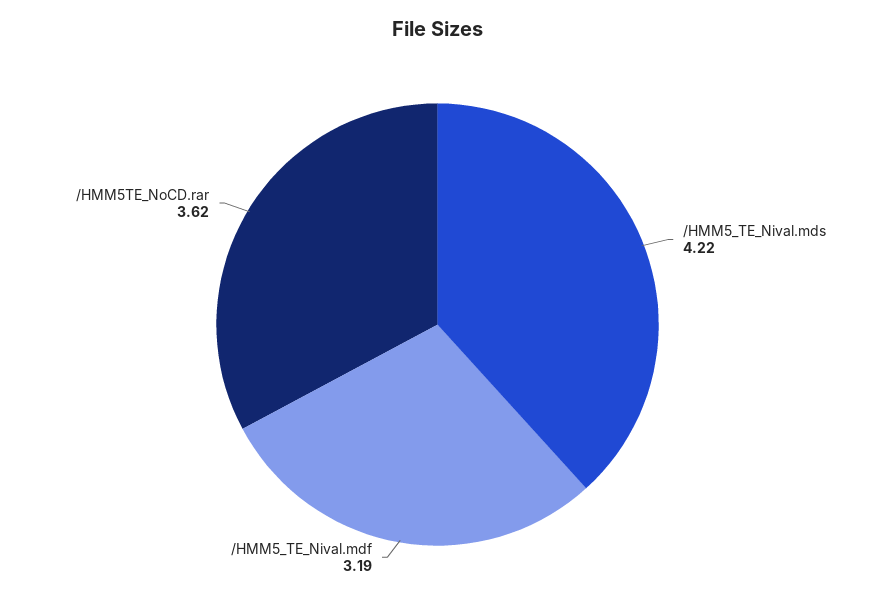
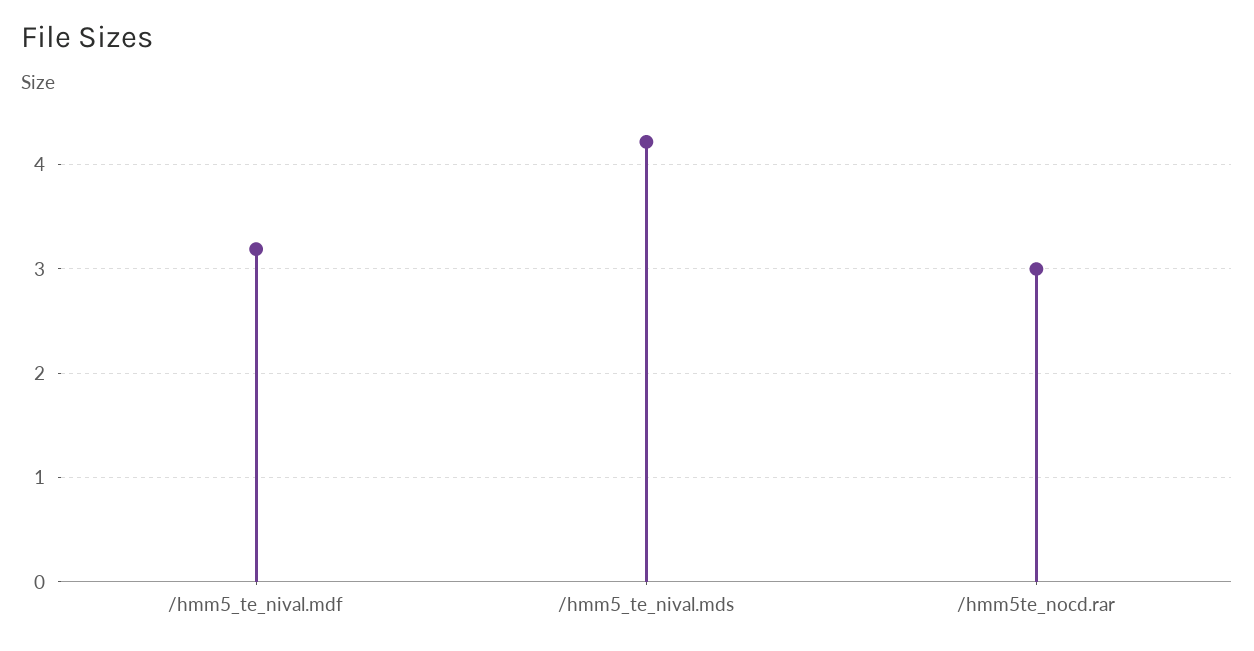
/HMM5TE_NoCD.rar: 3.62 -> 3

